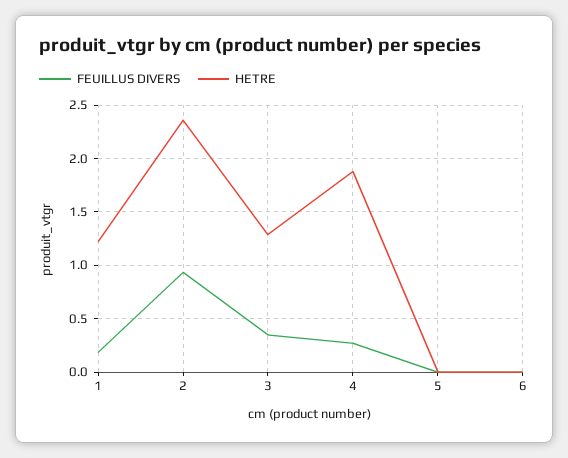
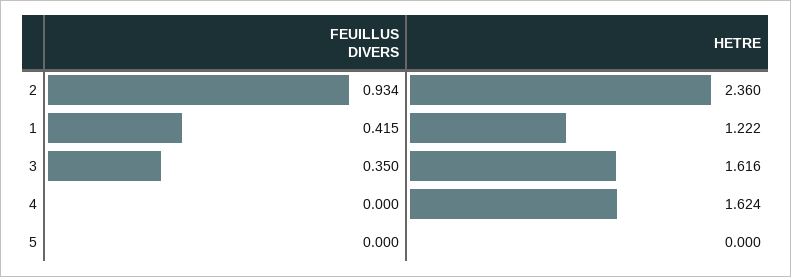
FEUILLUS DIVERS, 1: 0.2 -> 0.415
HETRE, 3: 1.3 -> 1.616
FEUILLUS DIVERS, 4: 0.3 -> 0
HETRE, 4: 1.9 -> 1.624
FEUILLUS DIVERS, 6: 0 -> none
HETRE, 6: 0 -> none

